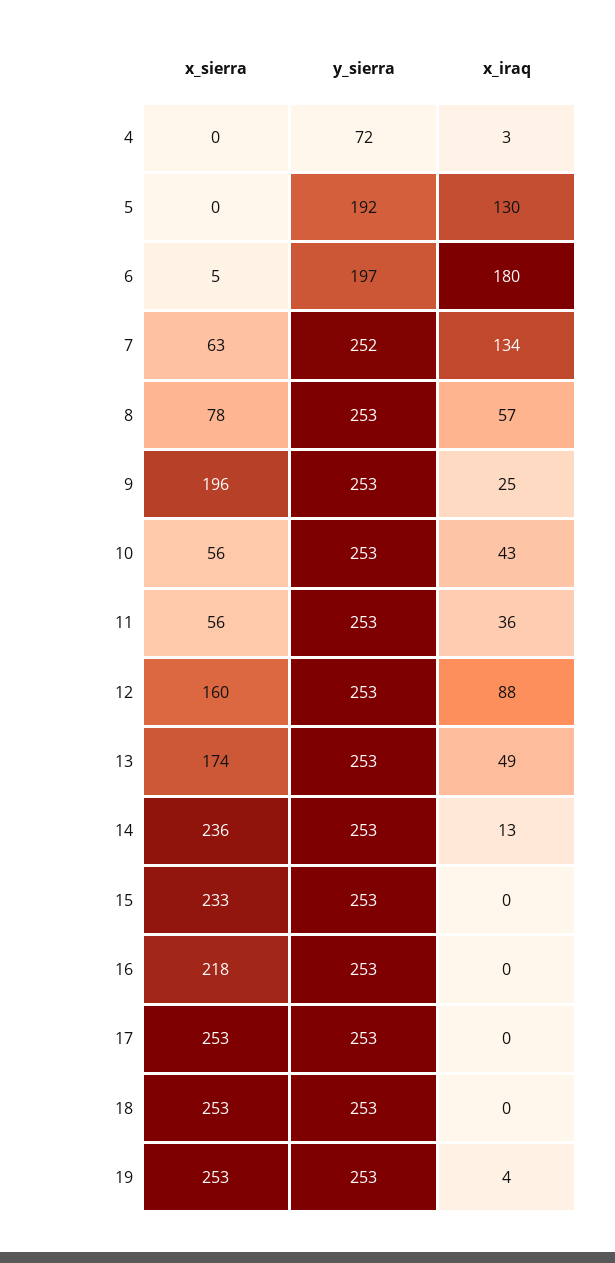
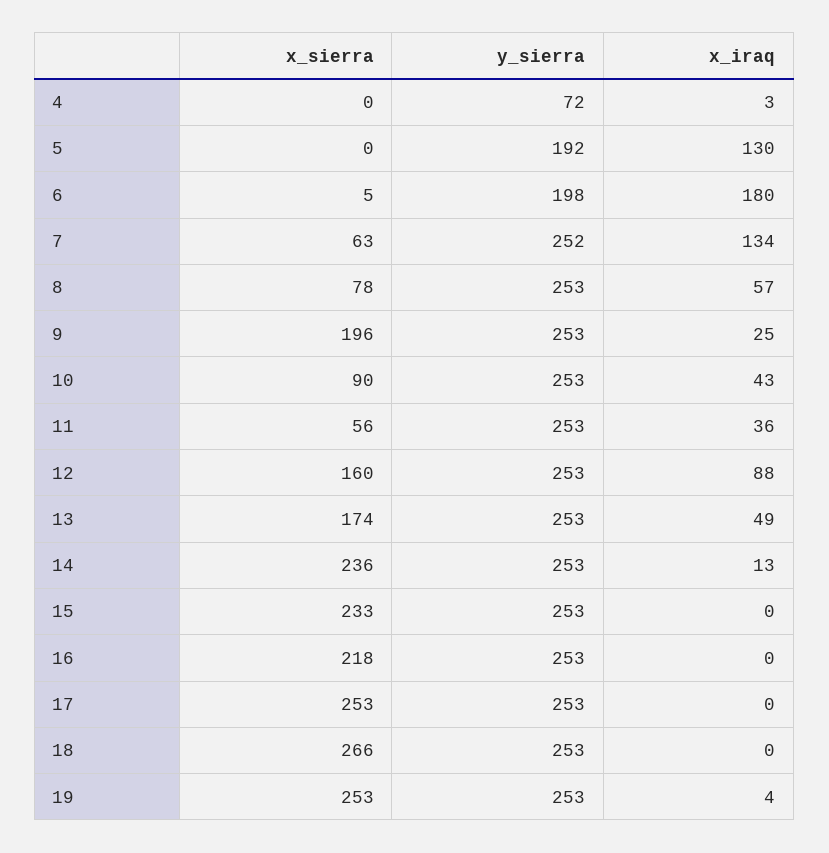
y_sierra, 6: 197 -> 198
x_sierra, 10: 56 -> 90
x_sierra, 18: 253 -> 266

